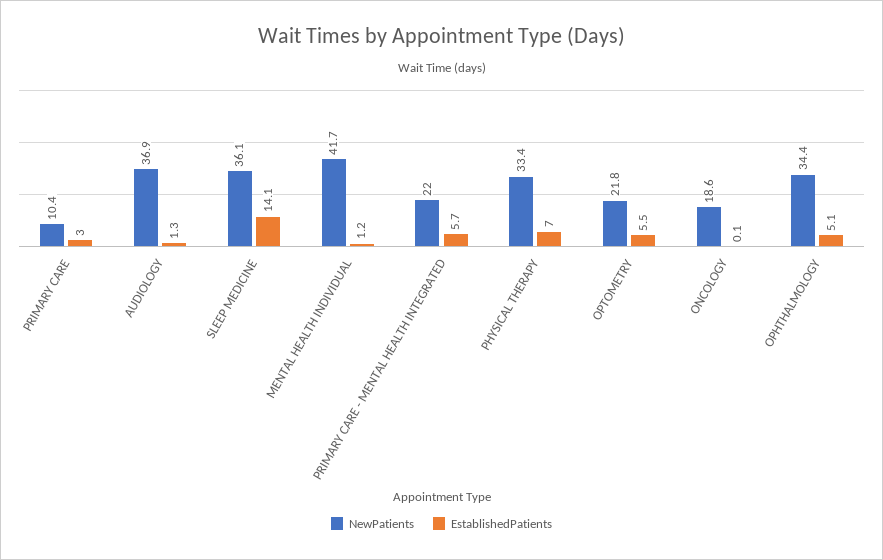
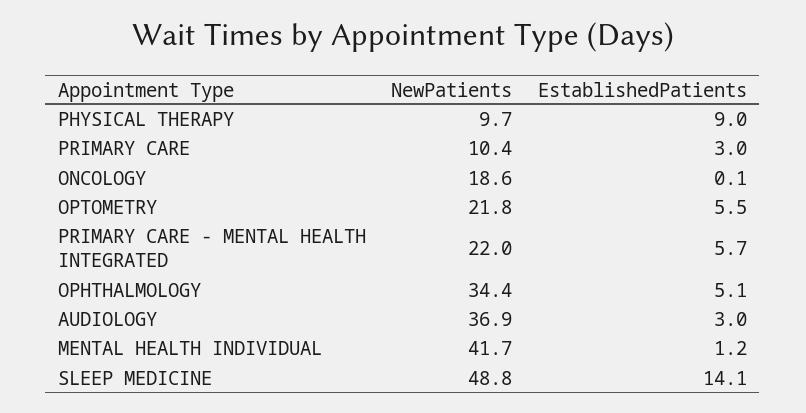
EstablishedPatients, AUDIOLOGY: 1.3 -> 3
NewPatients, SLEEP MEDICINE: 36.1 -> 48.8
NewPatients, PHYSICAL THERAPY: 33.4 -> 9.7
EstablishedPatients, PHYSICAL THERAPY: 7 -> 9

